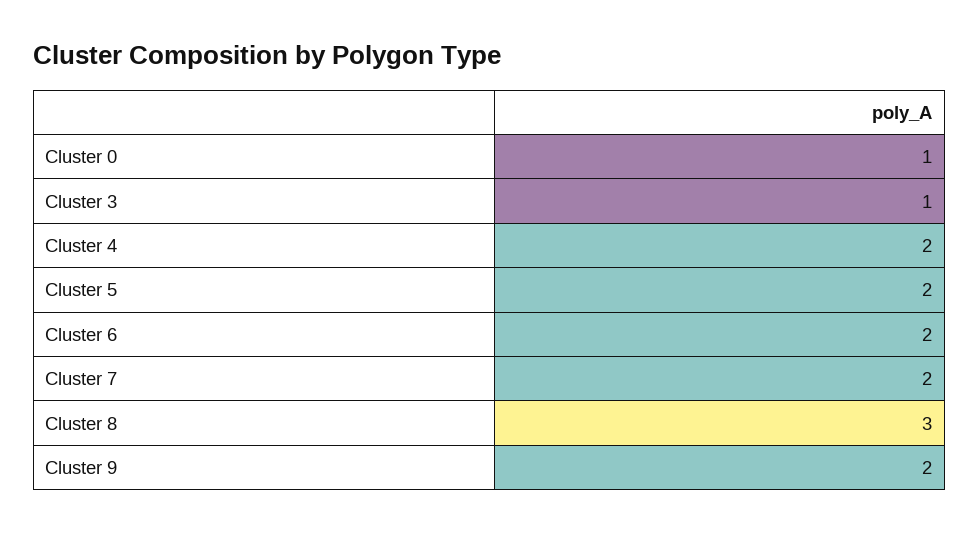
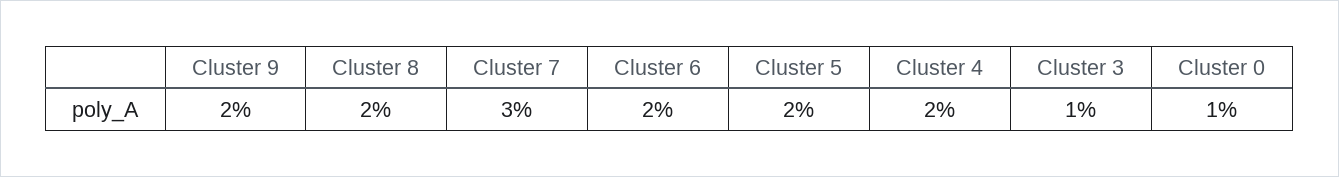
Cluster 7: 2 -> 3
Cluster 8: 3 -> 2

